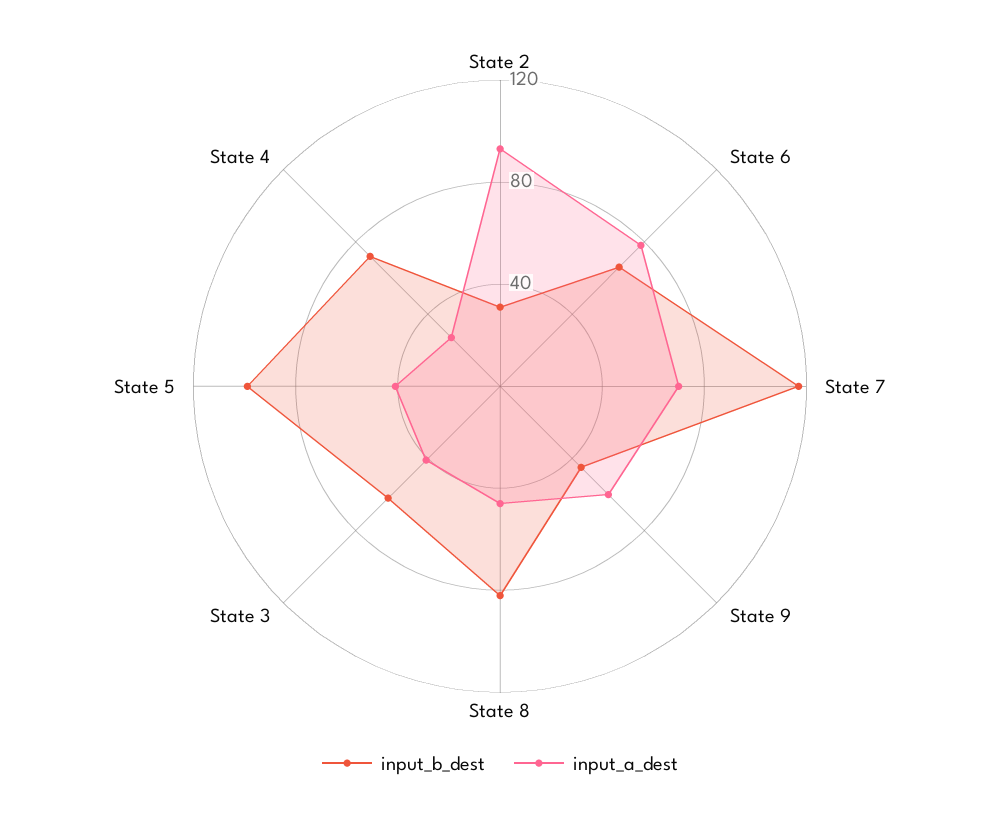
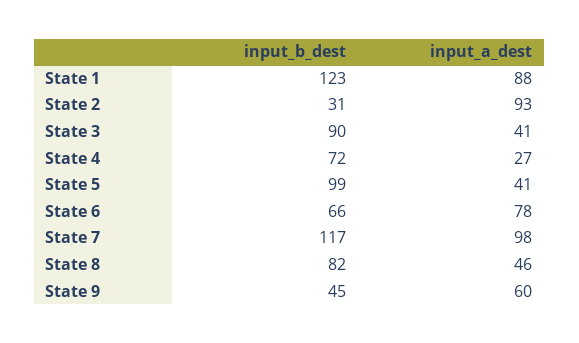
input_a_dest, State 7: 70 -> 98
input_b_dest, State 3: 60 -> 90
input_b_dest, State 1: none -> 123
input_a_dest, State 1: none -> 88

